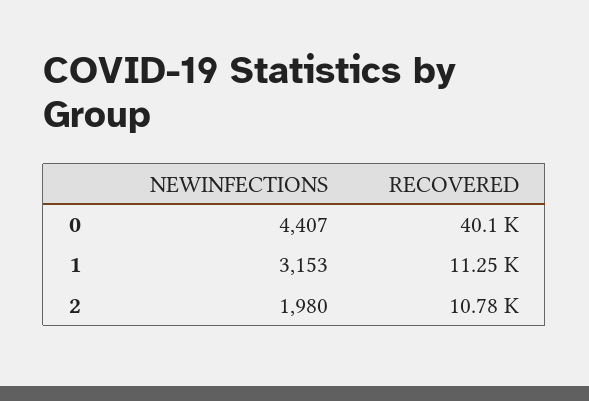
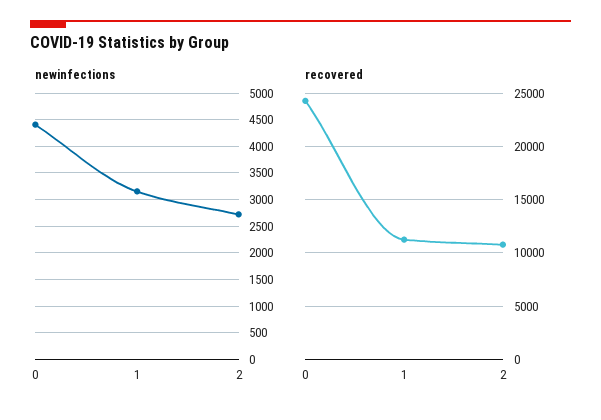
RECOVERED, 0: 40100 -> 24000
NEWINFECTIONS, 2: 1980 -> 2750

